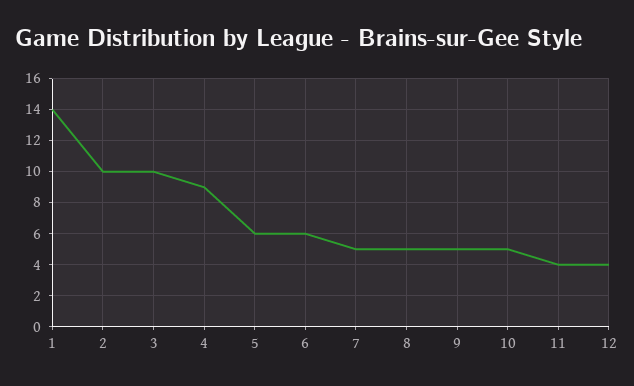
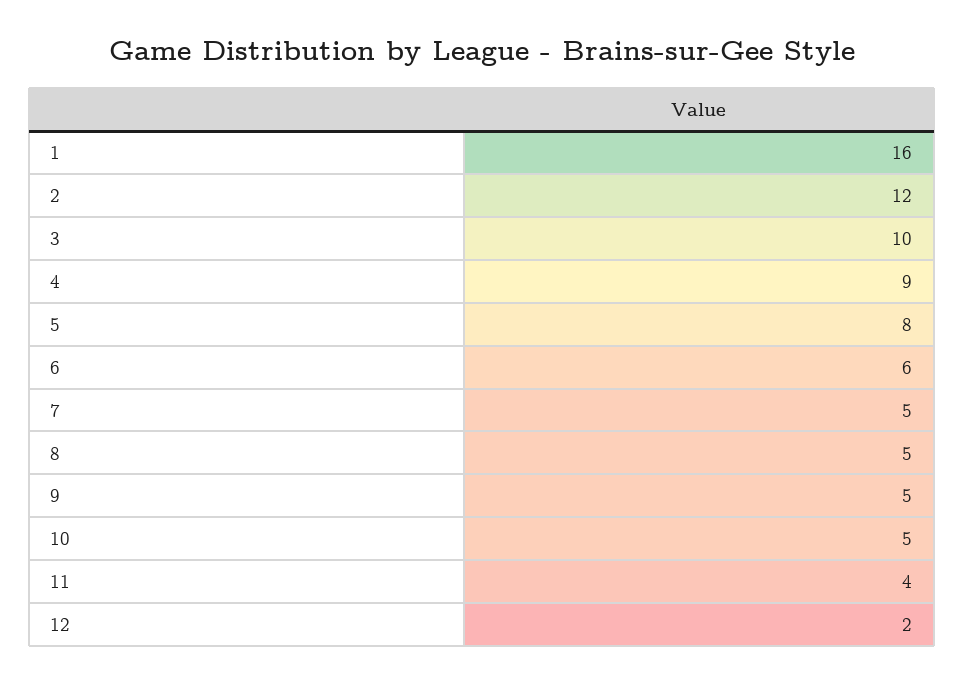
1: 14 -> 16
2: 10 -> 12
5: 6 -> 8
12: 4 -> 2

